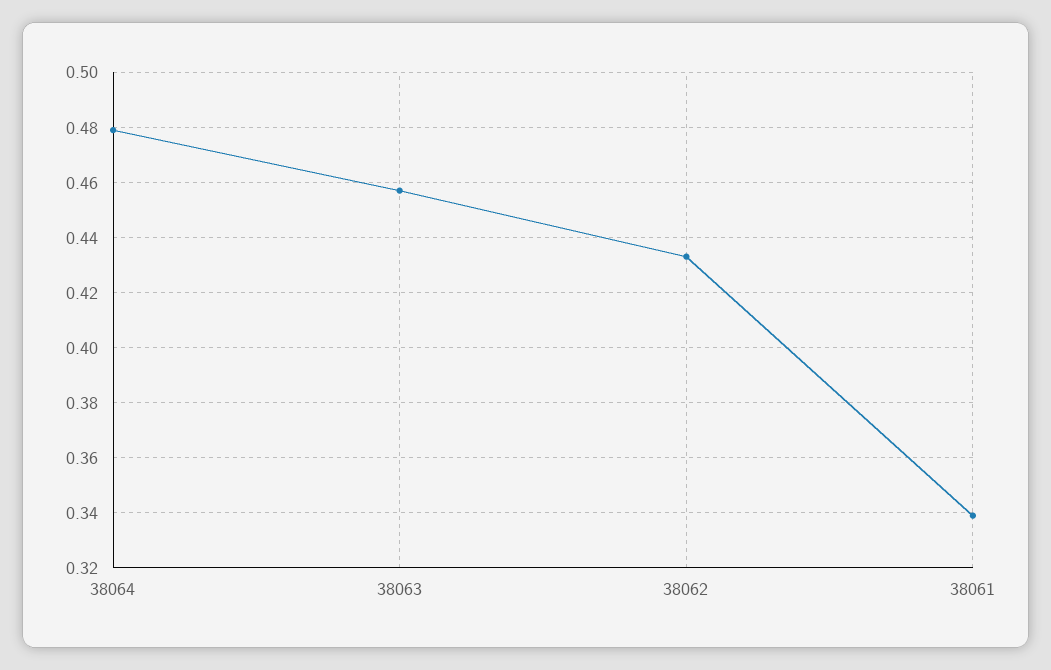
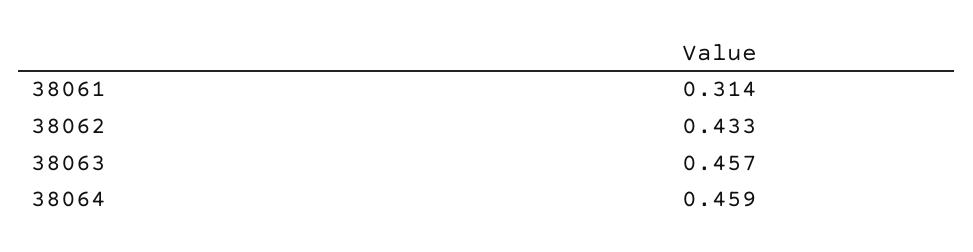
38064: 0.48 -> 0.459
38061: 0.34 -> 0.314

